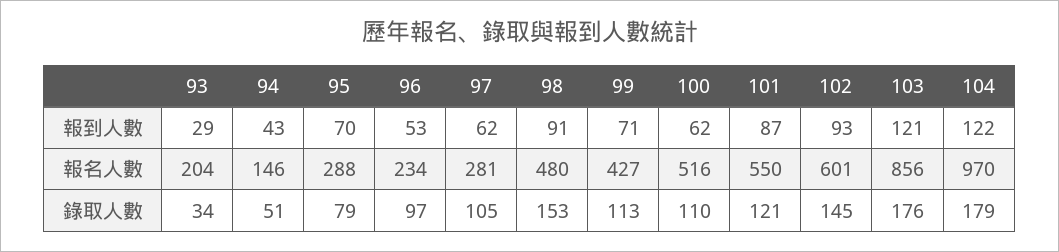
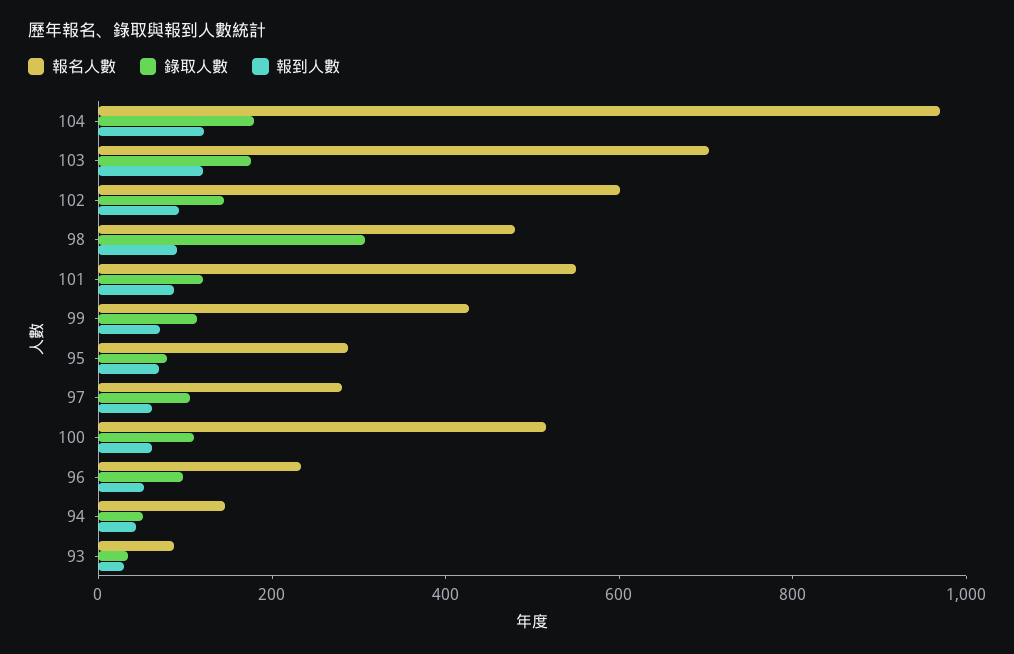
報名人數, 93: 204 -> 100
報名人數, 103: 856 -> 700
錄取人數, 98: 153 -> 300

